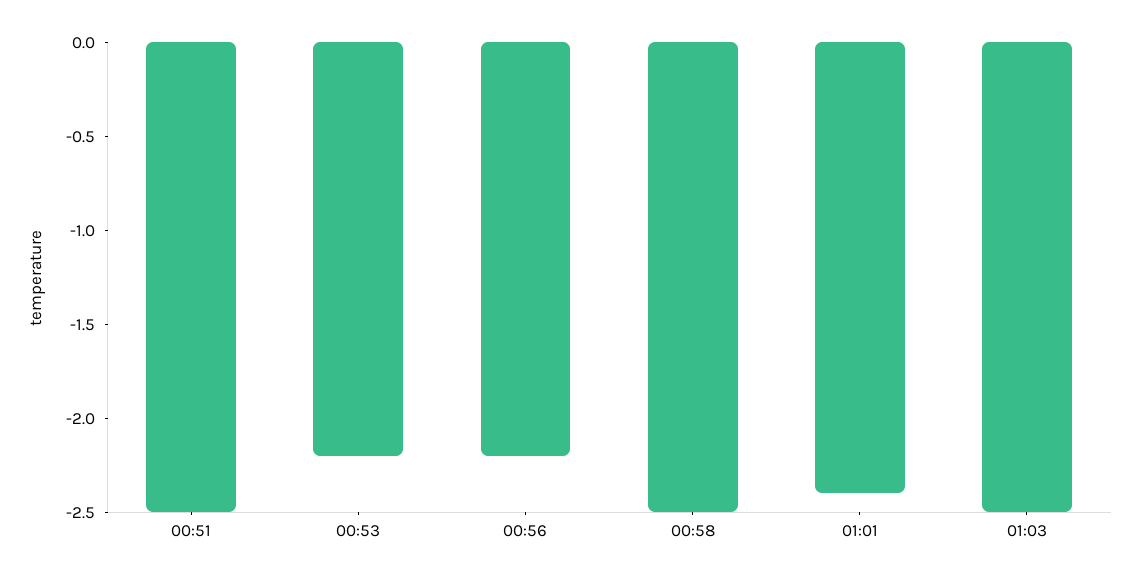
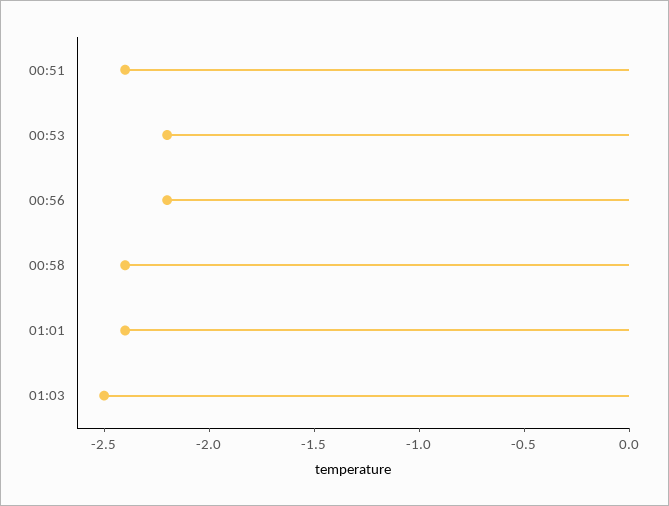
00:51: -2.5 -> -2.4
00:58: -2.5 -> -2.4

